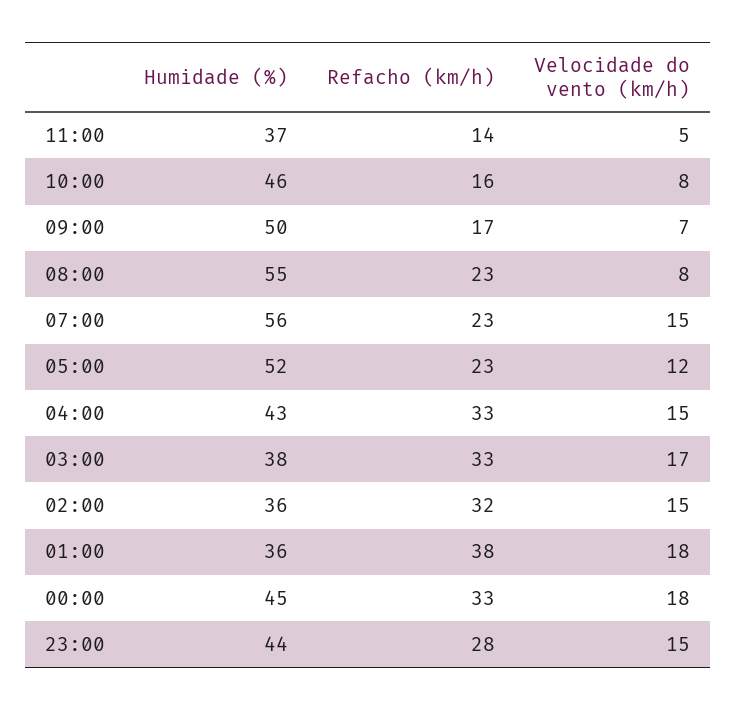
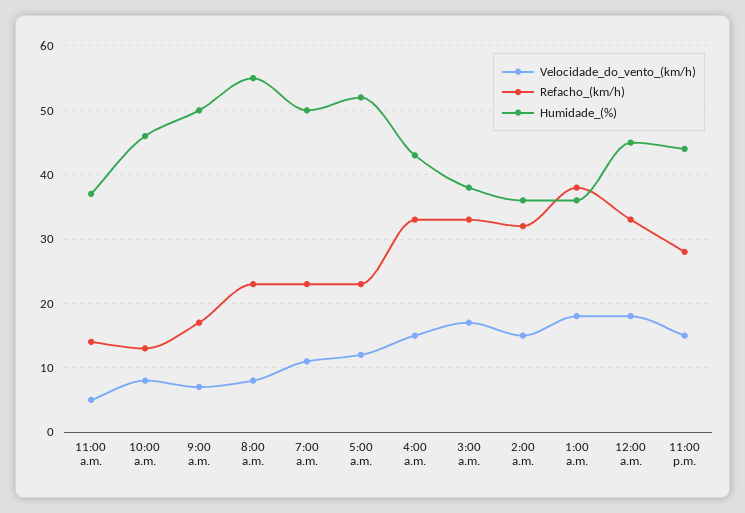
Refacho (km/h), 10:00: 16 -> 13
Humidade (%), 07:00: 56 -> 50
Velocidade do vento (km/h), 07:00: 15 -> 11

